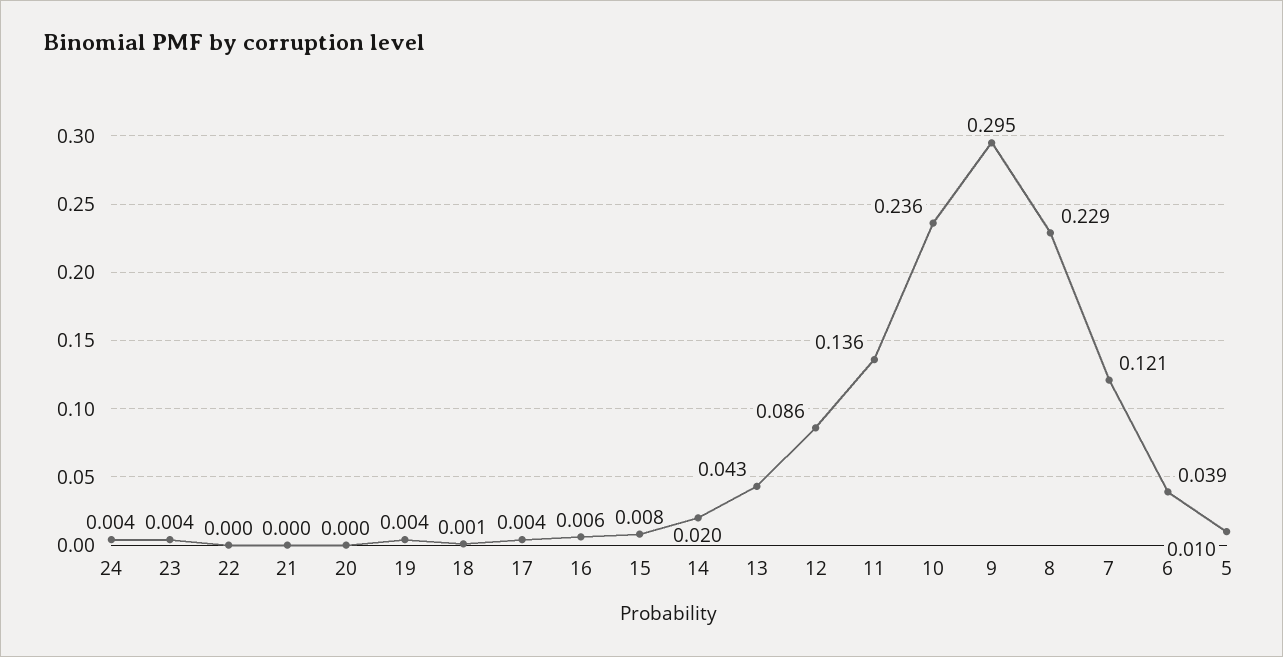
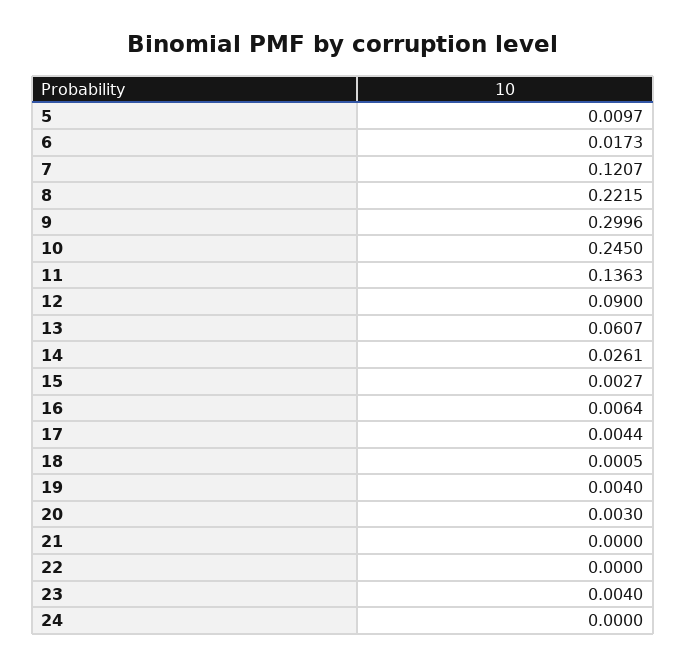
24: 0.004 -> 0
20: 0 -> 0.003
15: 0.008 -> 0.0027
14: 0.02 -> 0.0261
13: 0.043 -> 0.0607
12: 0.086 -> 0.09
10: 0.236 -> 0.245
9: 0.295 -> 0.2996
8: 0.229 -> 0.2215
6: 0.039 -> 0.0173

